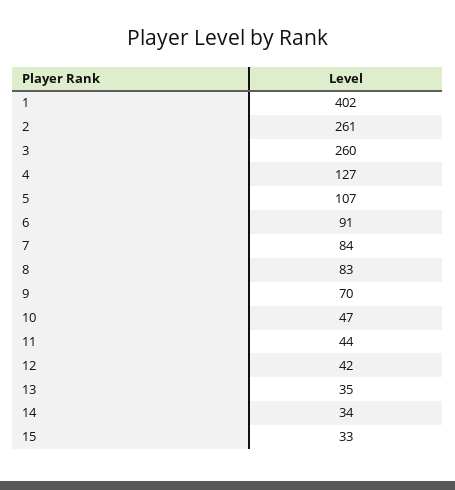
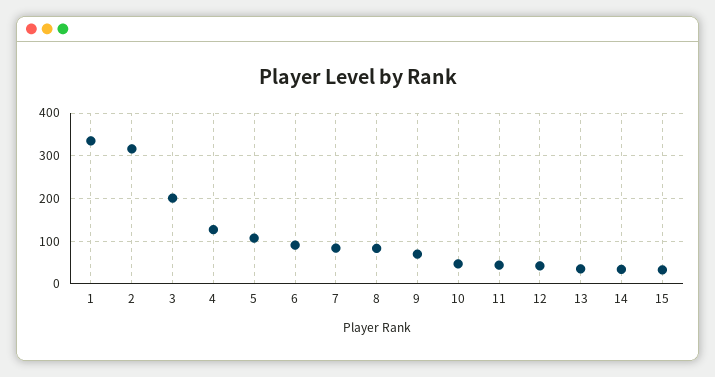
1: 402 -> 340
2: 261 -> 320
3: 260 -> 200

